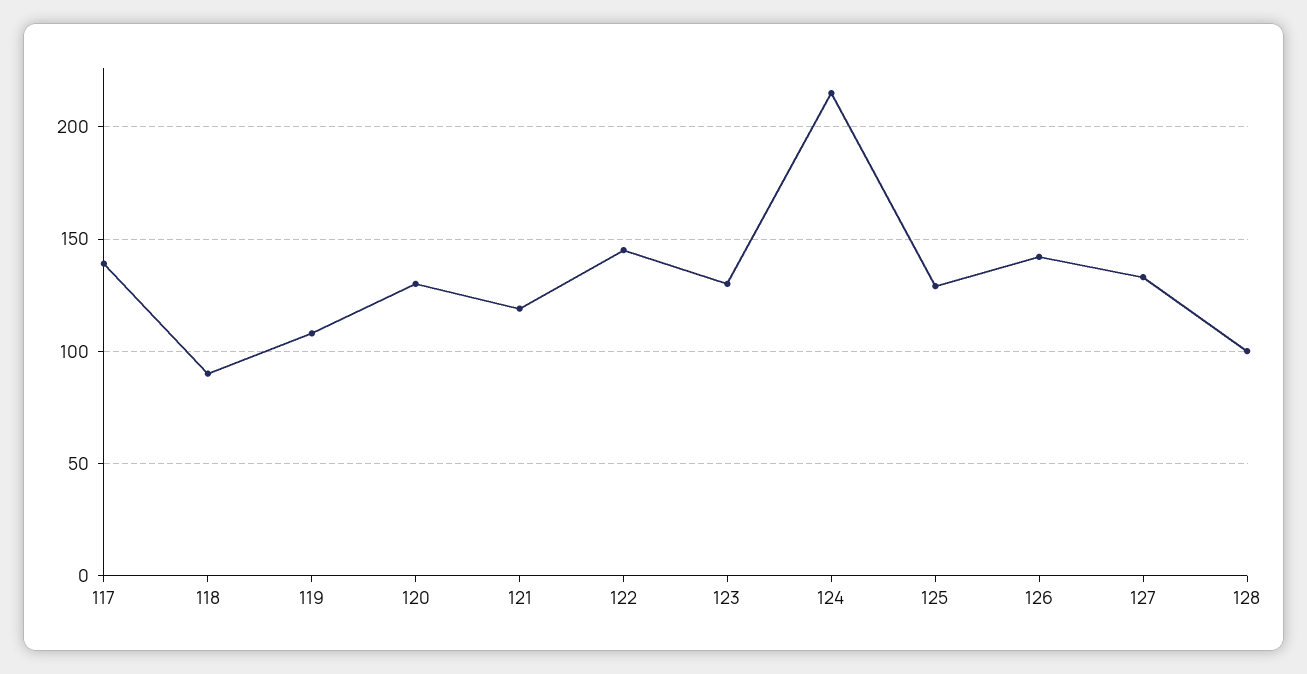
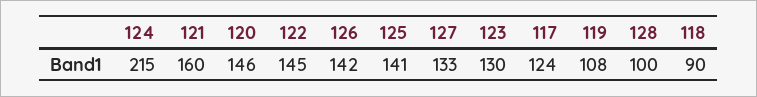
117: 140 -> 124
120: 130 -> 146
121: 120 -> 160
125: 130 -> 141

